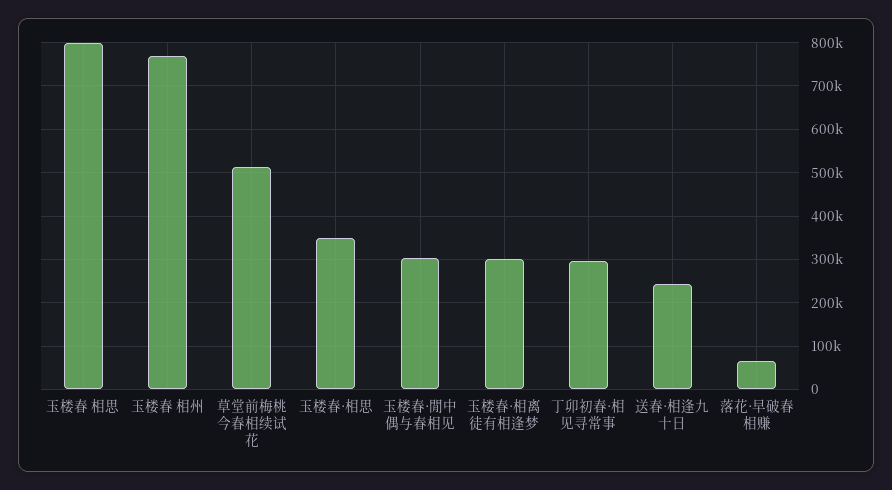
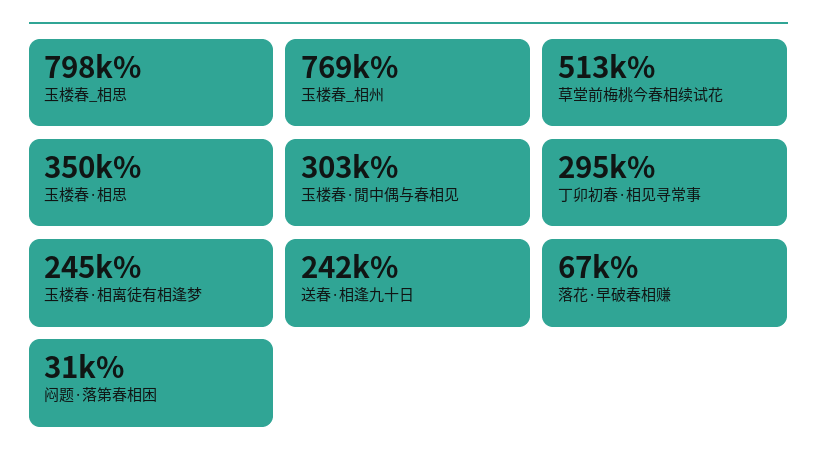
玉楼春·相离徒有相逢梦: 300000 -> 245000
闷题·落第春相困: none -> 31000

